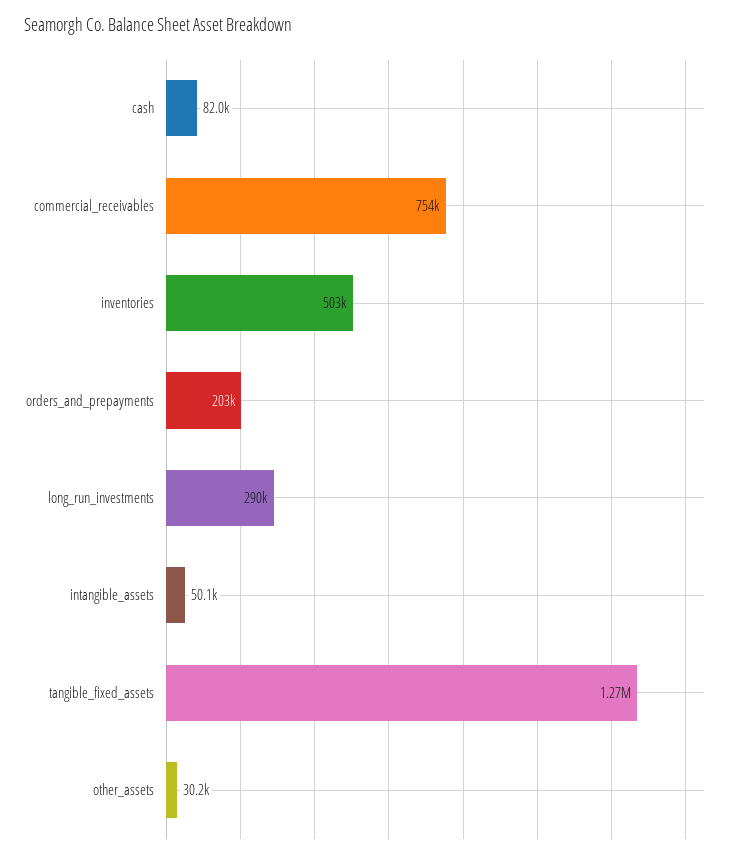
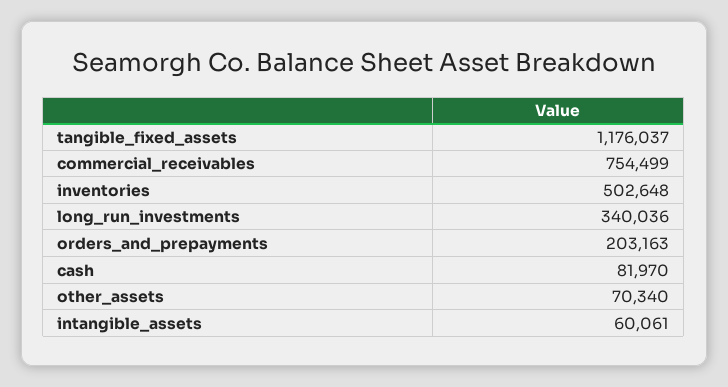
long_run_investments: 290000 -> 340036
intangible_assets: 50100 -> 60061
tangible_fixed_assets: 1270000 -> 1176037
other_assets: 30200 -> 70340

